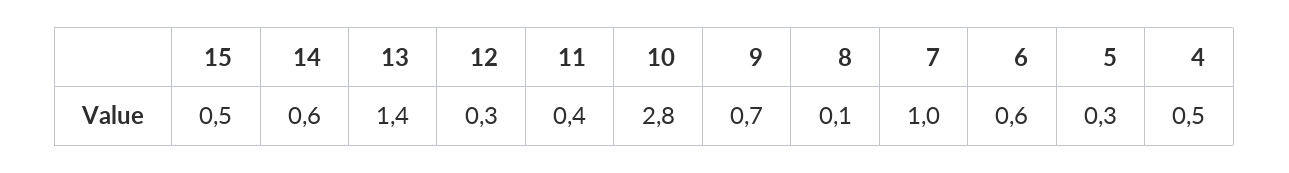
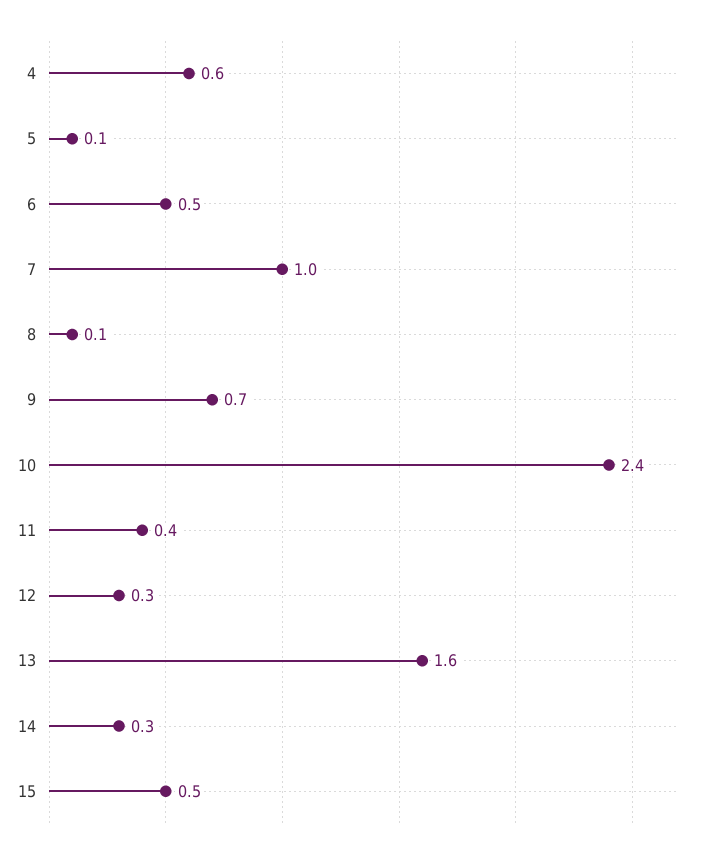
14: 0.6 -> 0.3
13: 1.4 -> 1.6
10: 2.8 -> 2.4
6: 0.6 -> 0.5
5: 0.3 -> 0.1
4: 0.5 -> 0.6

